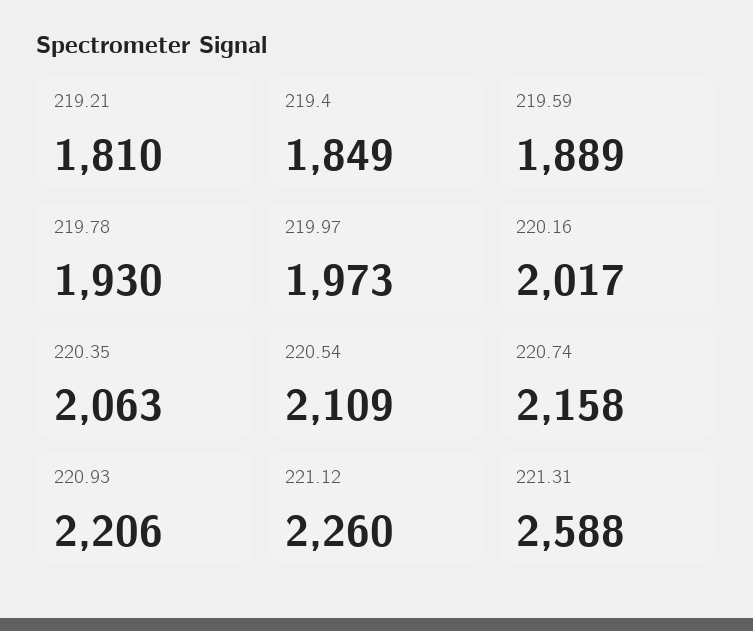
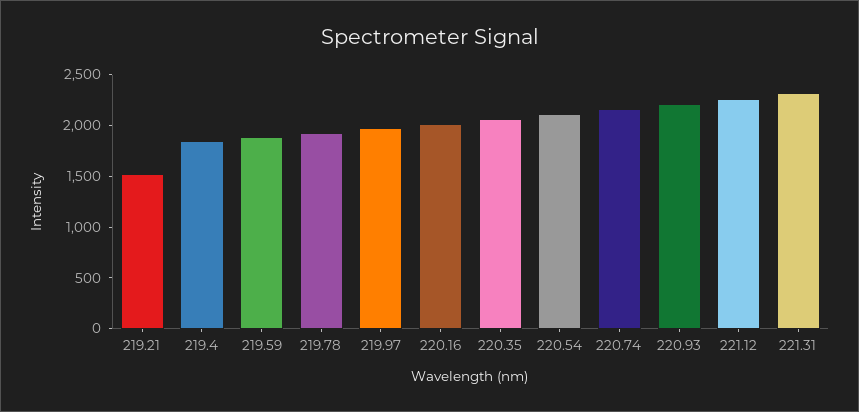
219.21: 1810 -> 1500
221.31: 2588 -> 2300

